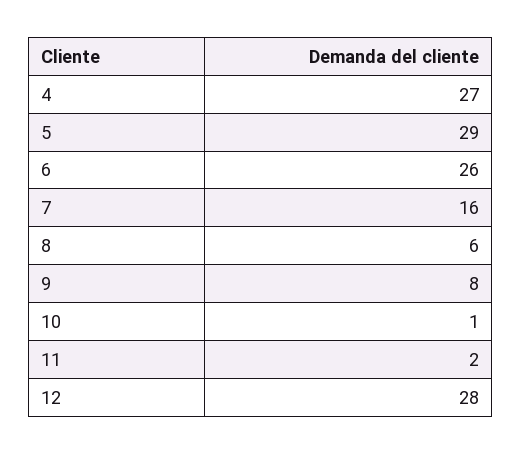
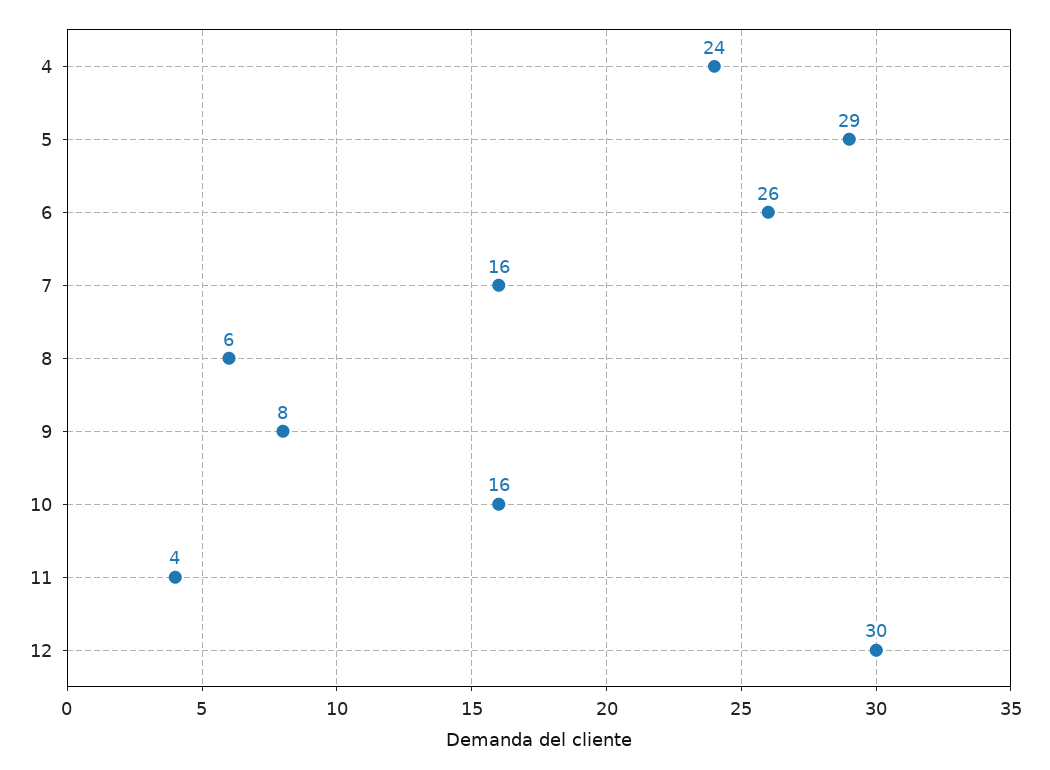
4: 27 -> 24
10: 1 -> 16
11: 2 -> 4
12: 28 -> 30

